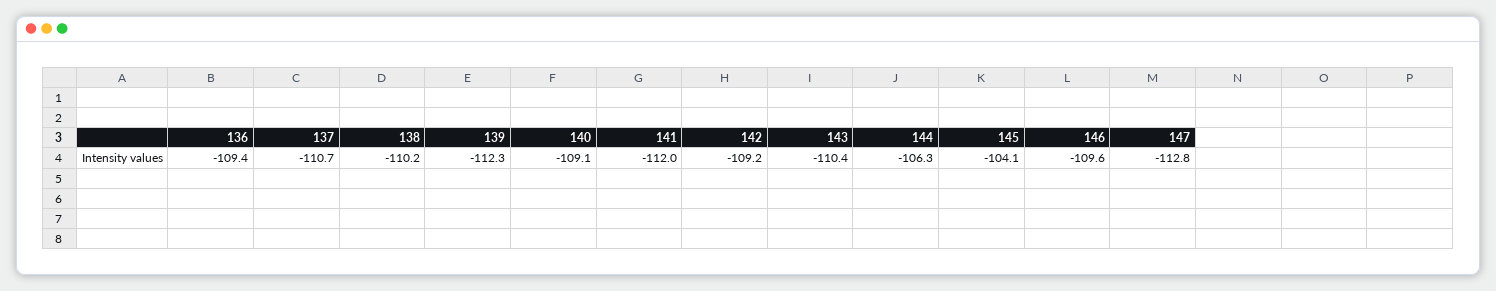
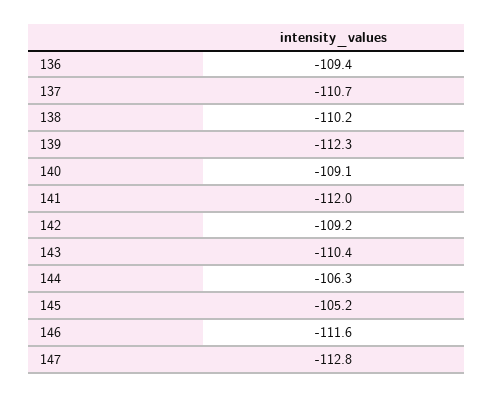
145: -104.1 -> -105.2
146: -109.6 -> -111.6

